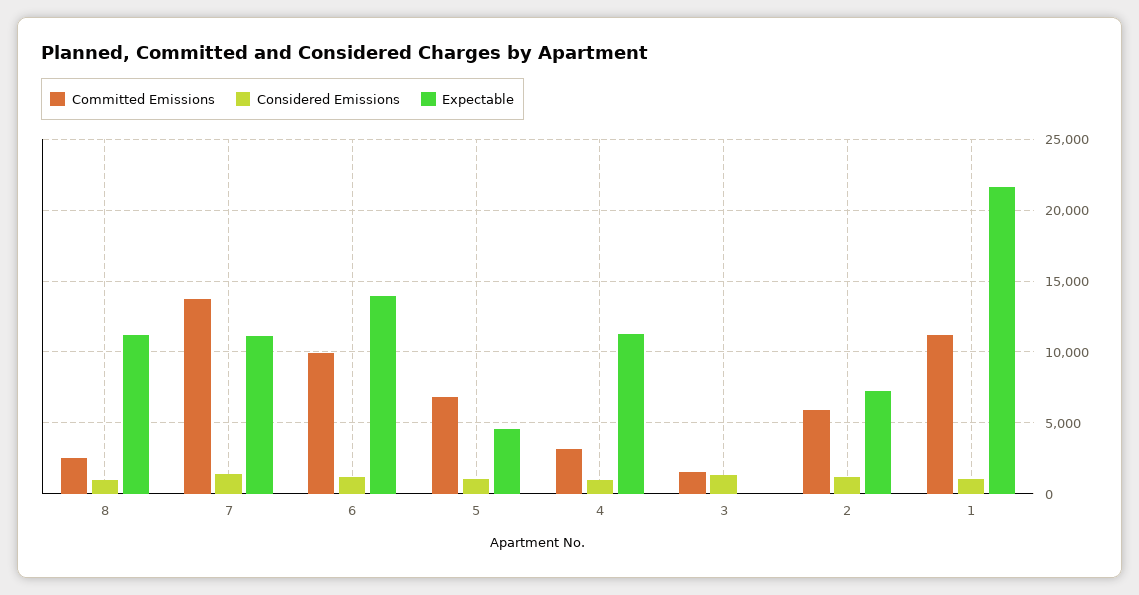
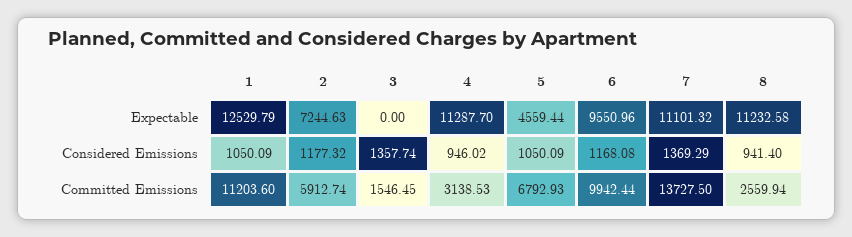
Expectable, 6: 14000 -> 9550.96
Expectable, 1: 21500 -> 12529.79

